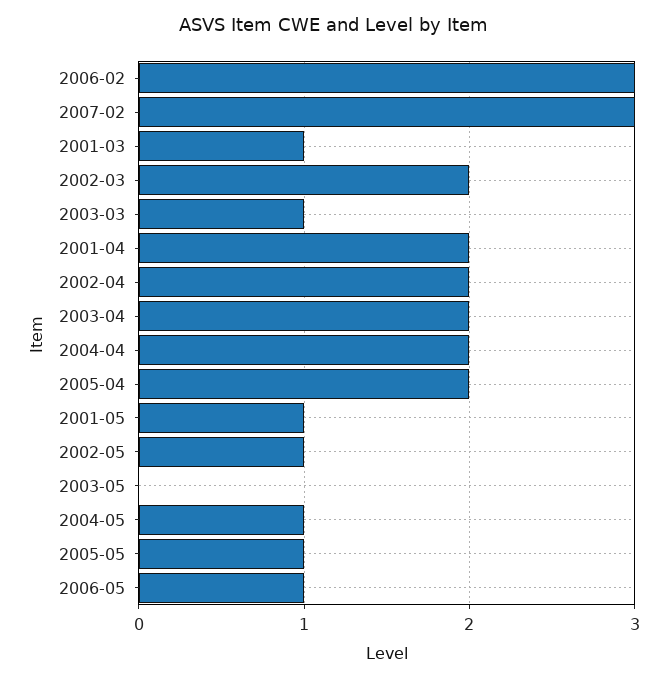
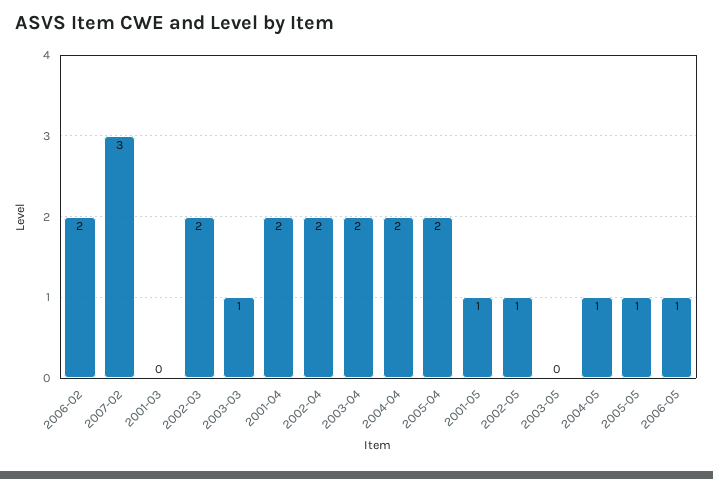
2006-02: 3 -> 2
2001-03: 1 -> 0

